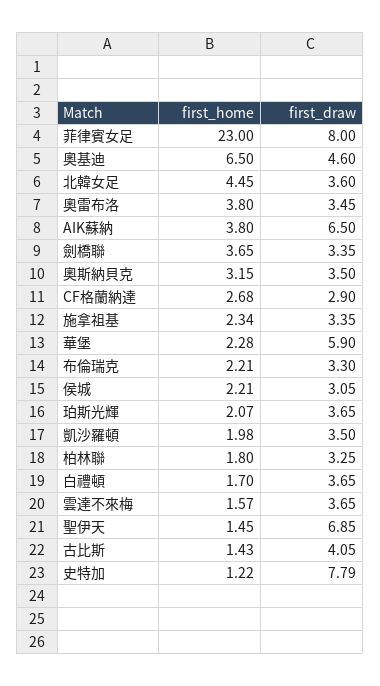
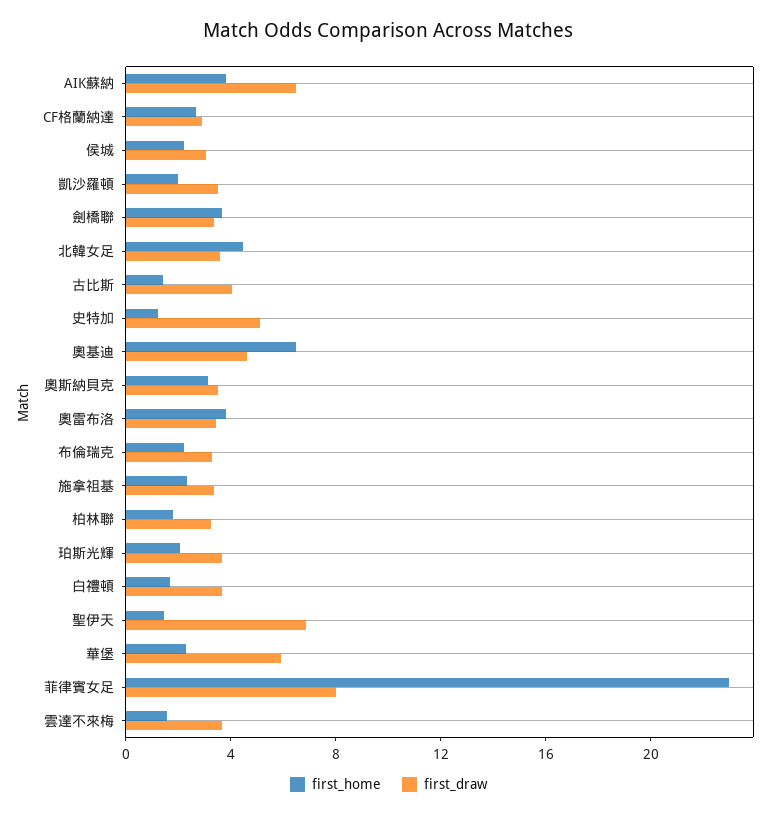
first_draw, 史特加: 7.79 -> 5

